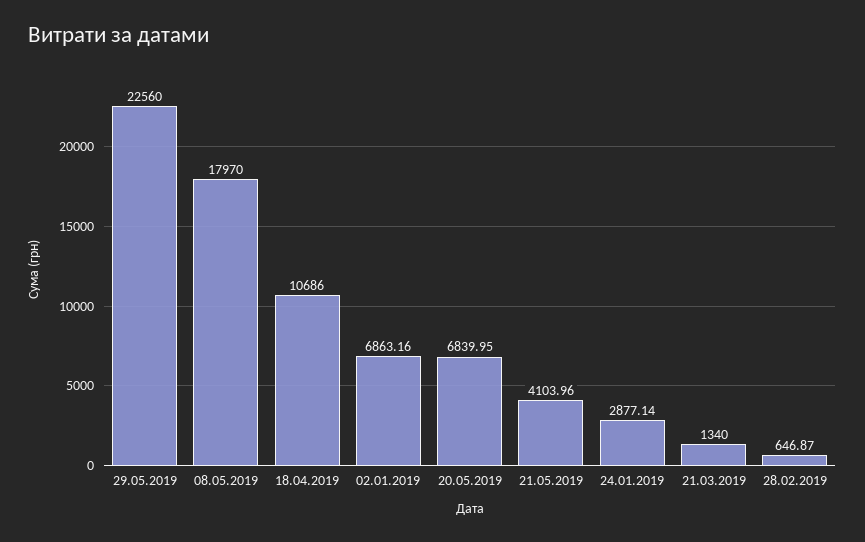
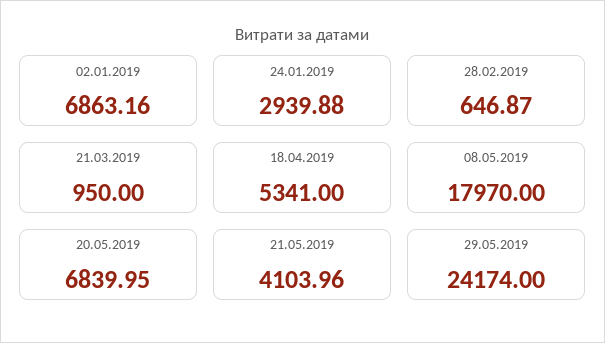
29.05.2019: 22560 -> 24174
18.04.2019: 10686 -> 5341
24.01.2019: 2877.14 -> 2939.88
21.03.2019: 1340 -> 950

